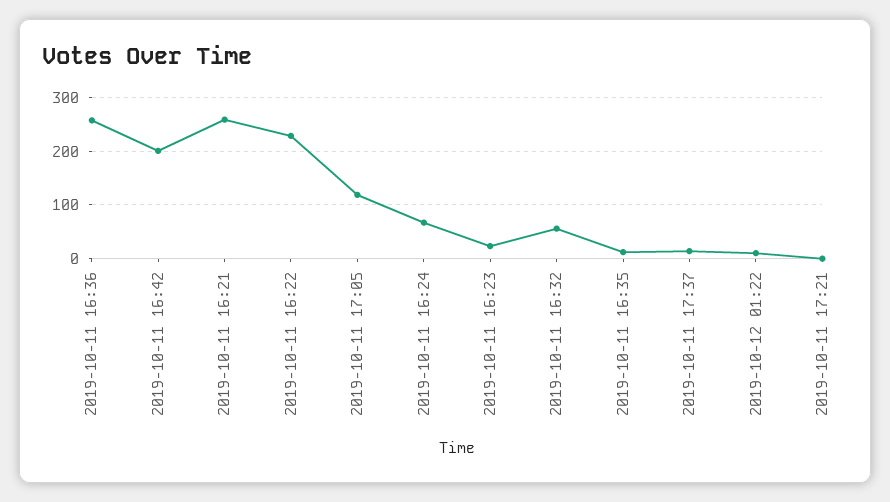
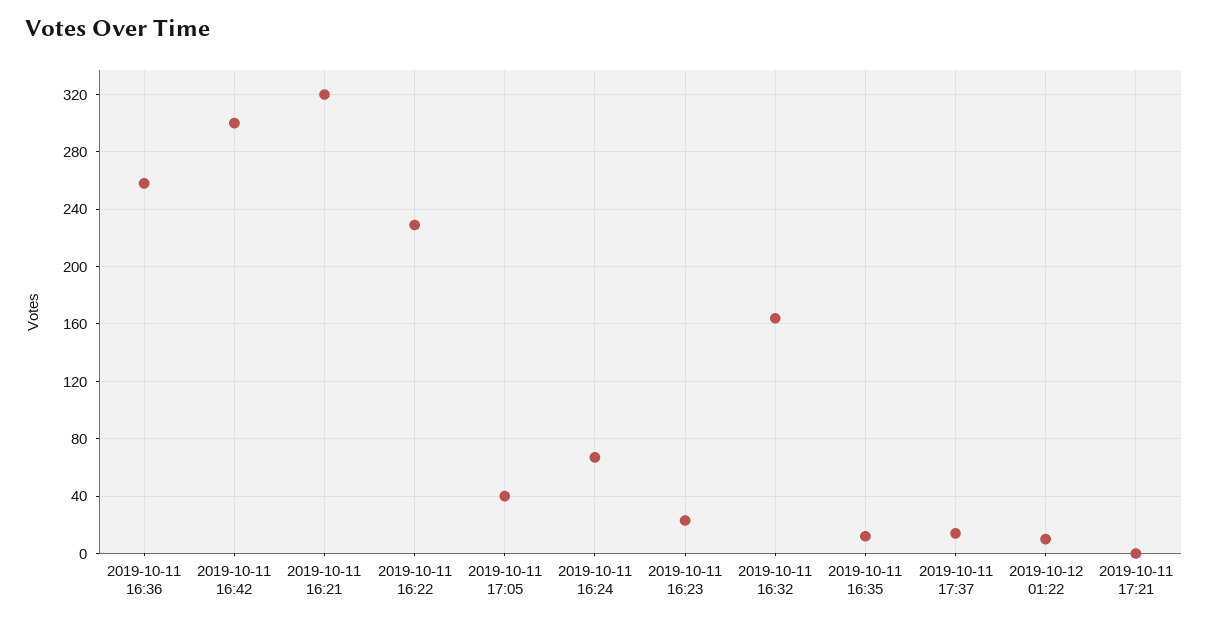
2019-10-11 16:42: 200 -> 300
2019-10-11 16:21: 260 -> 320
2019-10-11 17:05: 120 -> 40
2019-10-11 16:32: 60 -> 165

